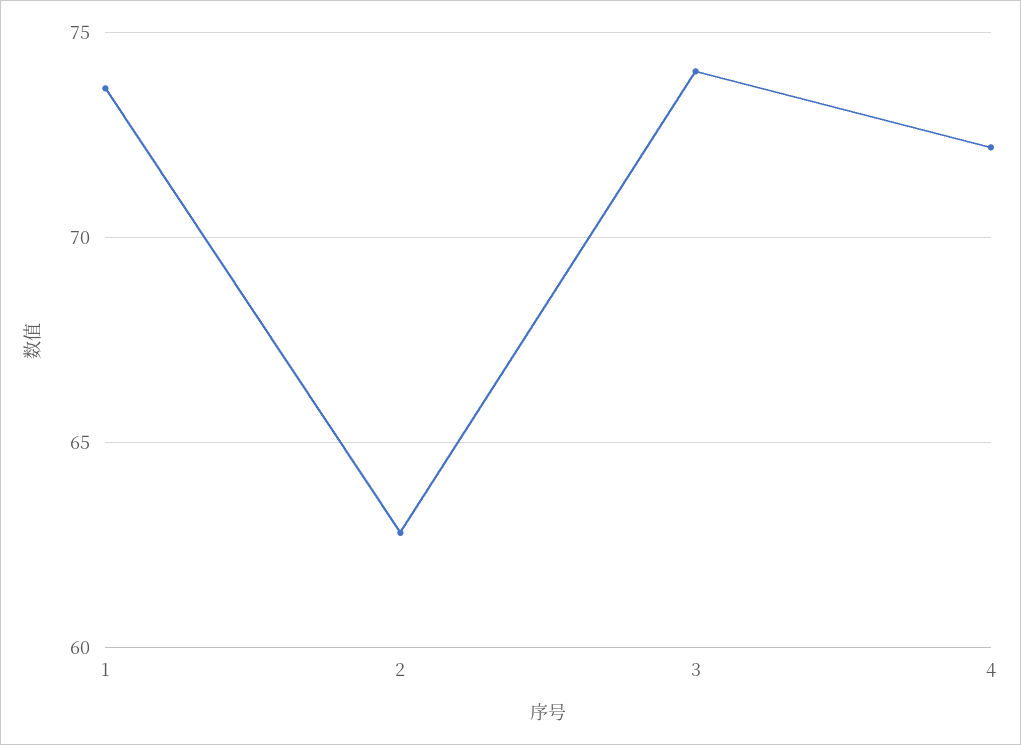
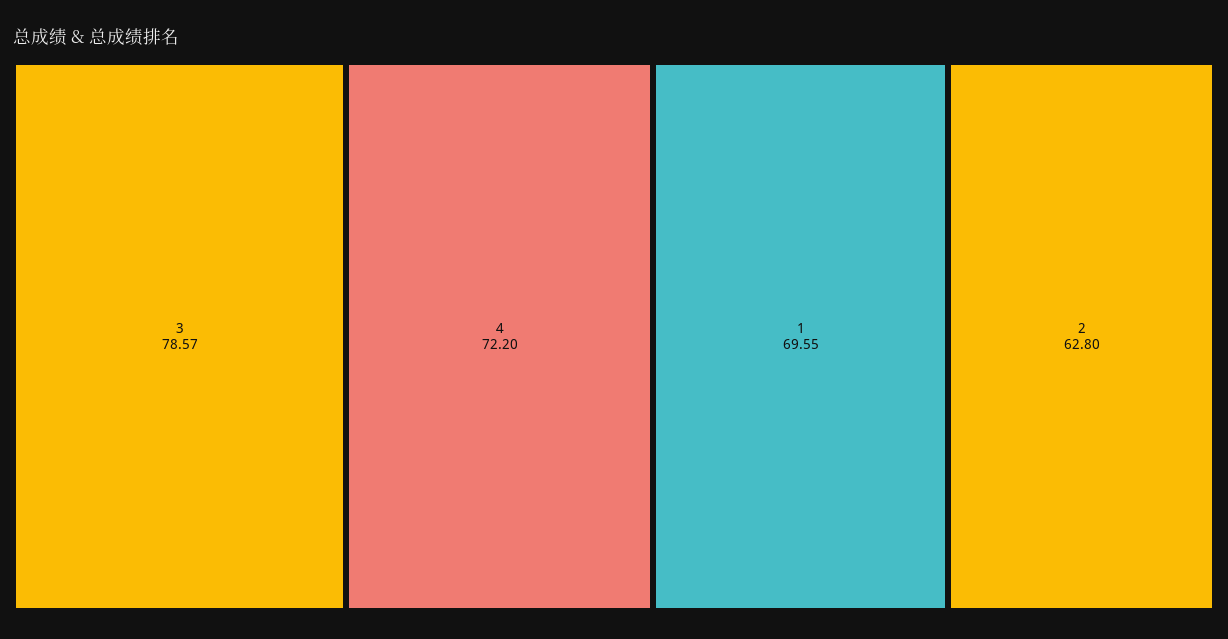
1: 73.5 -> 69.55
3: 74 -> 78.57

